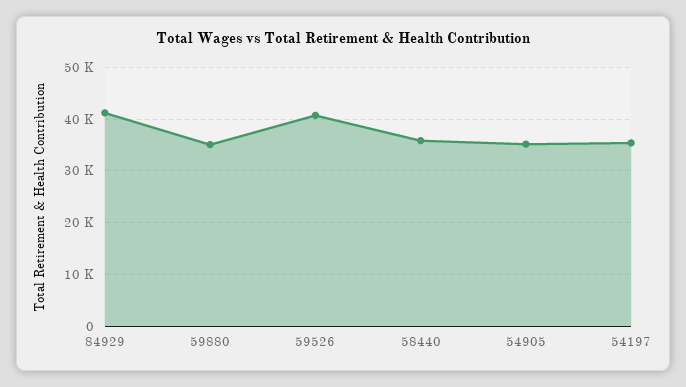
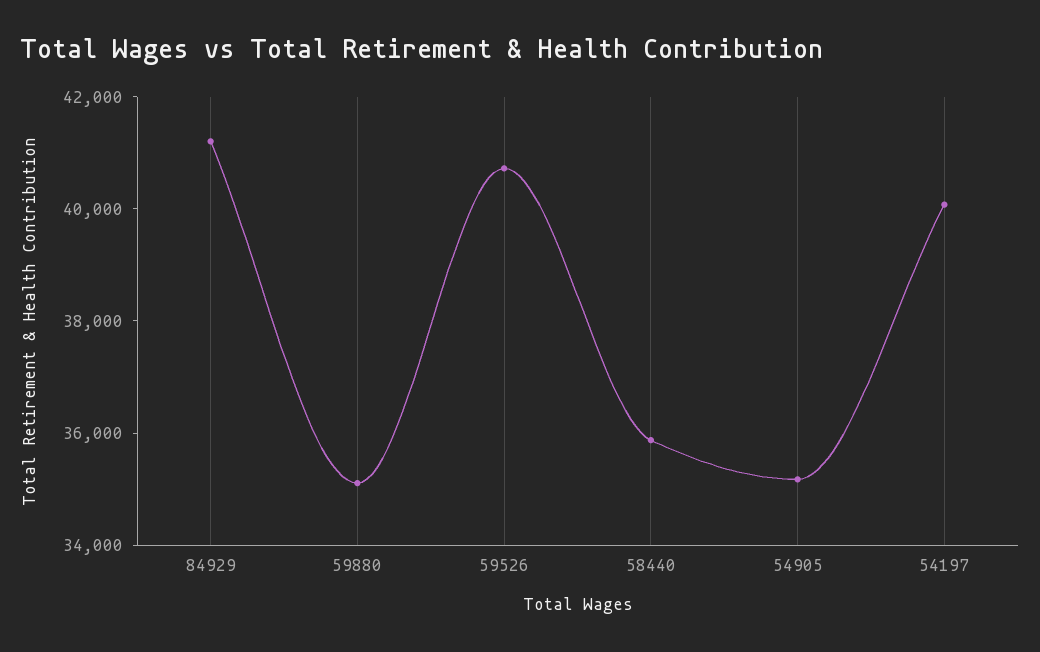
54197: 36000 -> 40000

